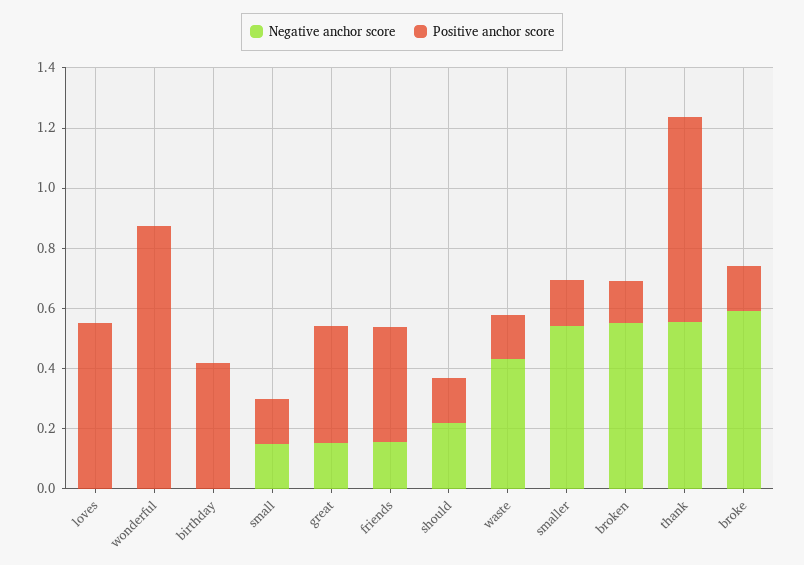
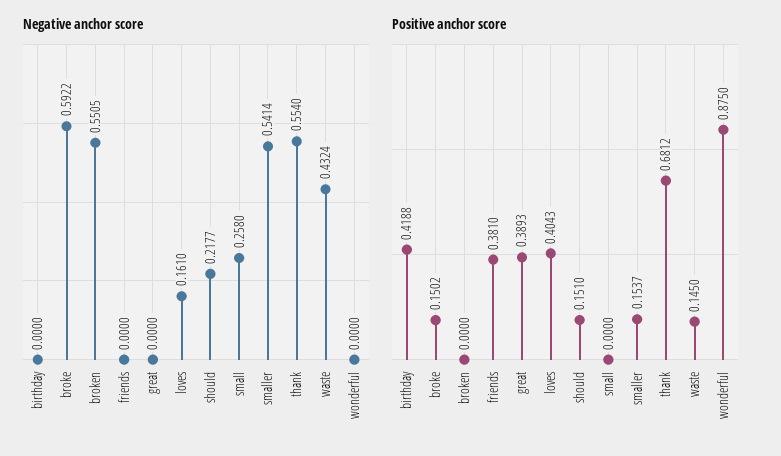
Negative anchor score, loves: 0 -> 0.161
Positive anchor score, loves: 0.55 -> 0.4043
Negative anchor score, small: 0.15 -> 0.258
Positive anchor score, small: 0.15 -> 0
Negative anchor score, great: 0.15 -> 0
Negative anchor score, friends: 0.15 -> 0
Positive anchor score, broken: 0.15 -> 0

